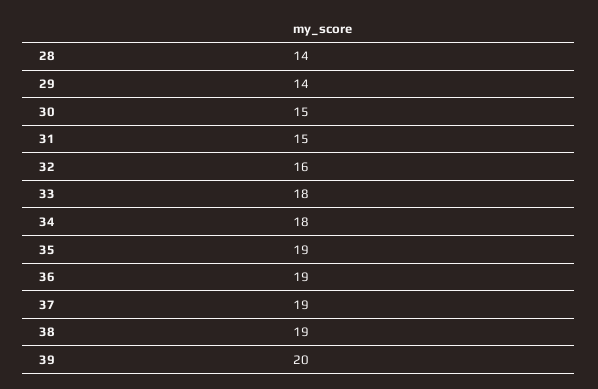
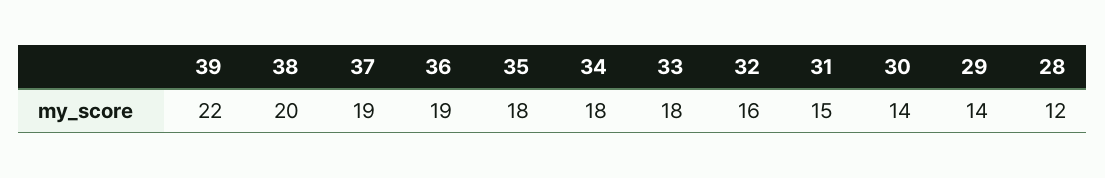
28: 14 -> 12
30: 15 -> 14
35: 19 -> 18
38: 19 -> 20
39: 20 -> 22

